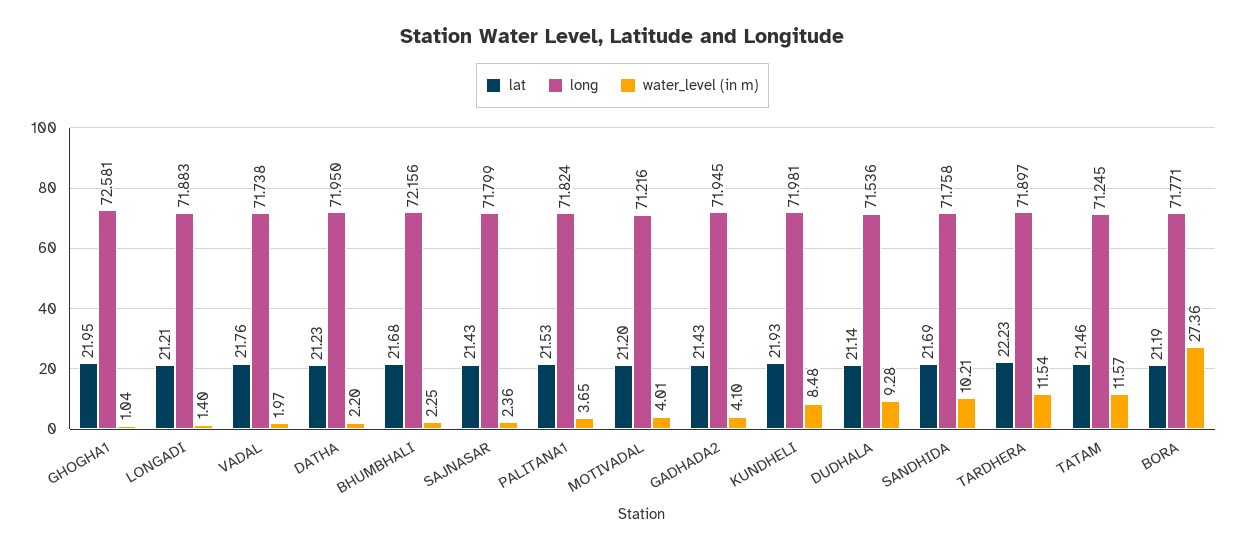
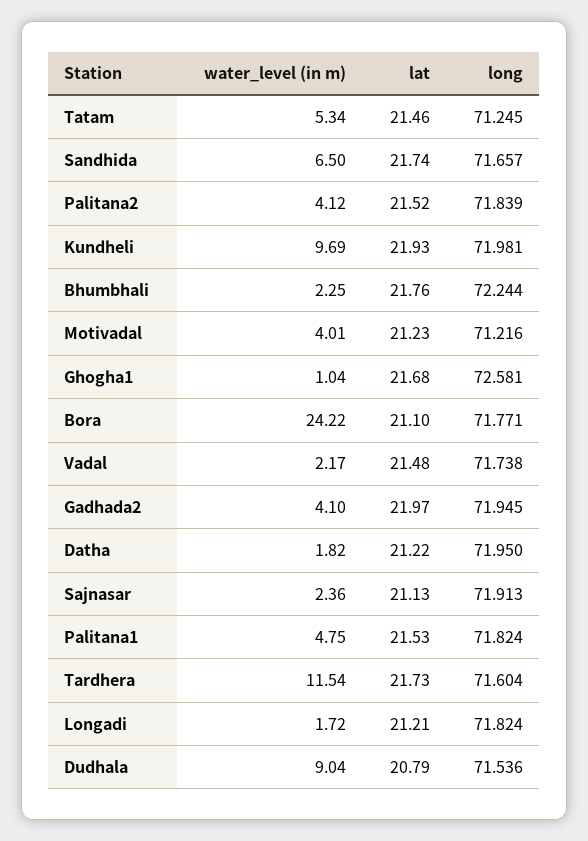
lat, GHOGHA1: 21.95 -> 21.68
long, LONGADI: 71.883 -> 71.824
water_level (in m), LONGADI: 1.4 -> 1.72
lat, VADAL: 21.76 -> 21.48
water_level (in m), VADAL: 1.97 -> 2.17
lat, DATHA: 21.23 -> 21.22
water_level (in m), DATHA: 2.2 -> 1.82
lat, BHUMBHALI: 21.68 -> 21.76
long, BHUMBHALI: 72.156 -> 72.244
lat, SAJNASAR: 21.43 -> 21.13
long, SAJNASAR: 71.799 -> 71.913
water_level (in m), PALITANA1: 3.65 -> 4.75
lat, MOTIVADAL: 21.2 -> 21.23
lat, GADHADA2: 21.43 -> 21.97
water_level (in m), KUNDHELI: 8.48 -> 9.69
lat, DUDHALA: 21.14 -> 20.79
water_level (in m), DUDHALA: 9.28 -> 9.04
lat, SANDHIDA: 21.69 -> 21.74
long, SANDHIDA: 71.758 -> 71.657
water_level (in m), SANDHIDA: 10.21 -> 6.5
lat, TARDHERA: 22.23 -> 21.73
long, TARDHERA: 71.897 -> 71.604
water_level (in m), TATAM: 11.57 -> 5.34
lat, BORA: 21.19 -> 21.1
water_level (in m), BORA: 27.36 -> 24.22
water_level (in m), Palitana2: none -> 4.12
lat, Palitana2: none -> 21.52
long, Palitana2: none -> 71.839

